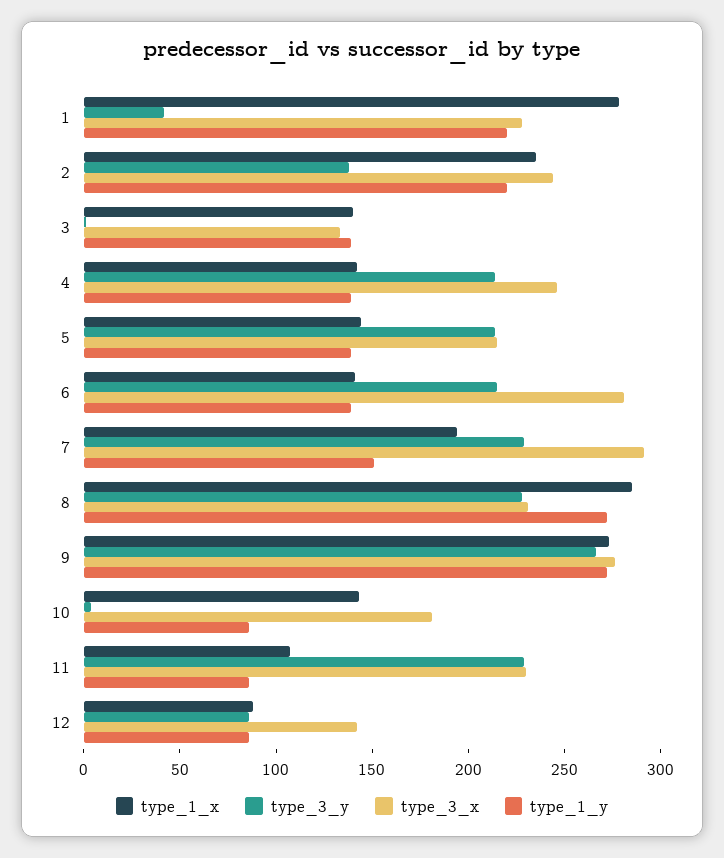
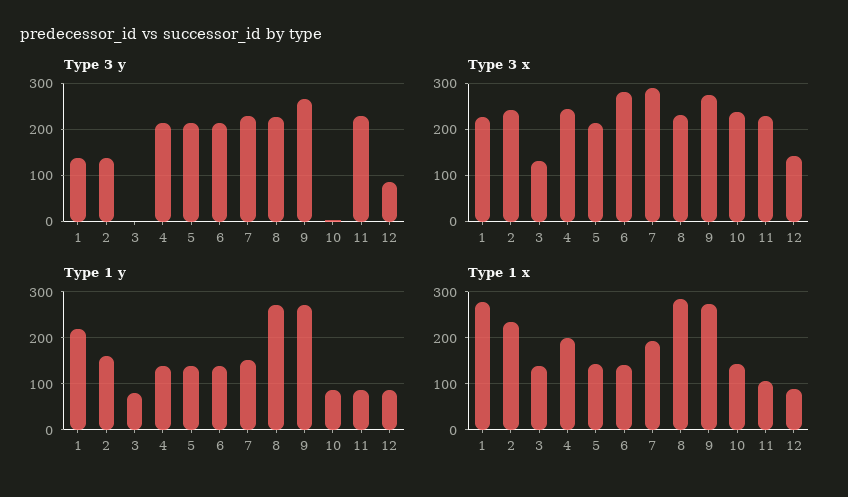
type_3_y, 1: 40 -> 140
type_1_y, 2: 220 -> 160
type_1_y, 3: 140 -> 80
type_1_x, 4: 140 -> 200
type_3_x, 10: 180 -> 240

